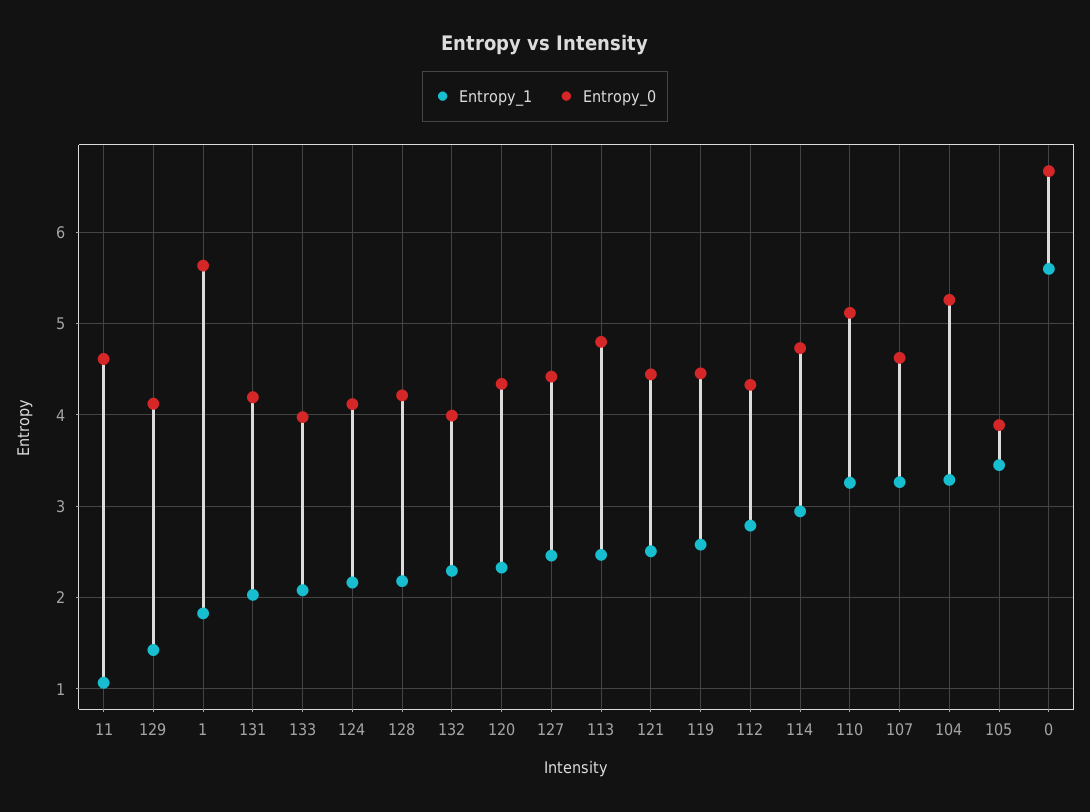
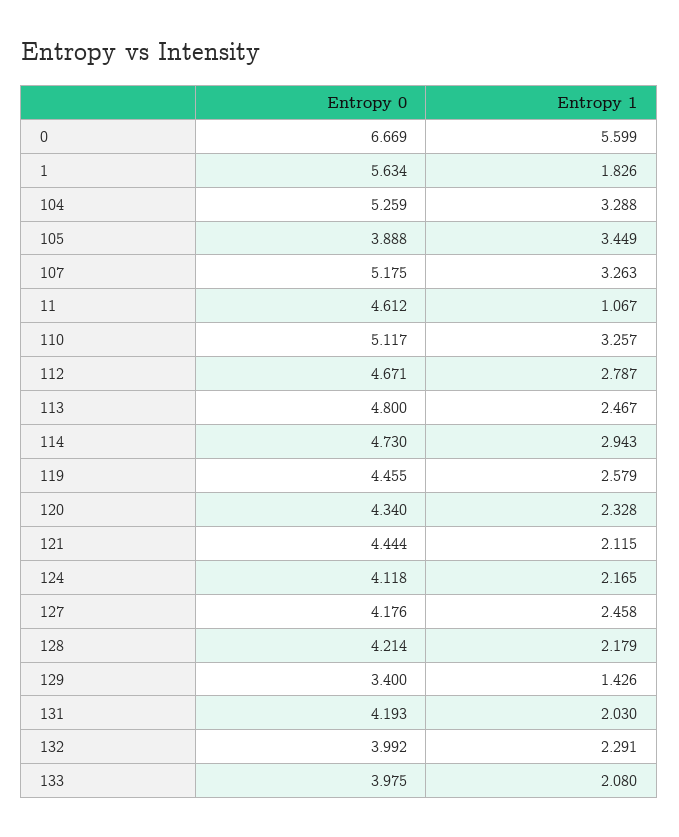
Entropy_0, 129: 4.1 -> 3.4
Entropy_0, 127: 4.4 -> 4.176
Entropy_1, 121: 2.5 -> 2.115
Entropy_0, 112: 4.3 -> 4.671
Entropy_0, 107: 4.6 -> 5.175

